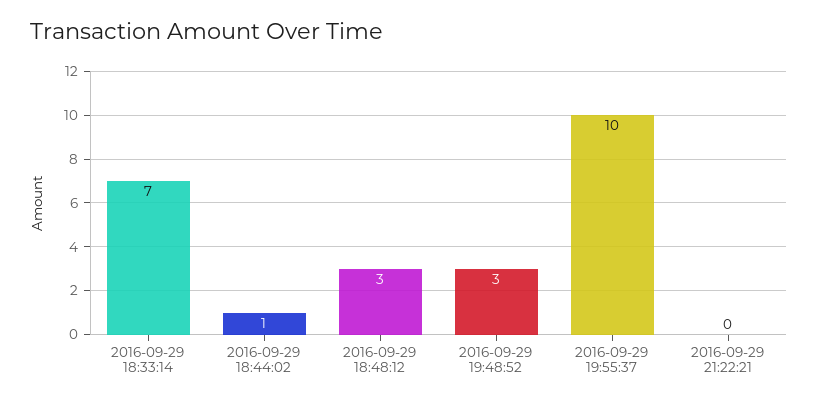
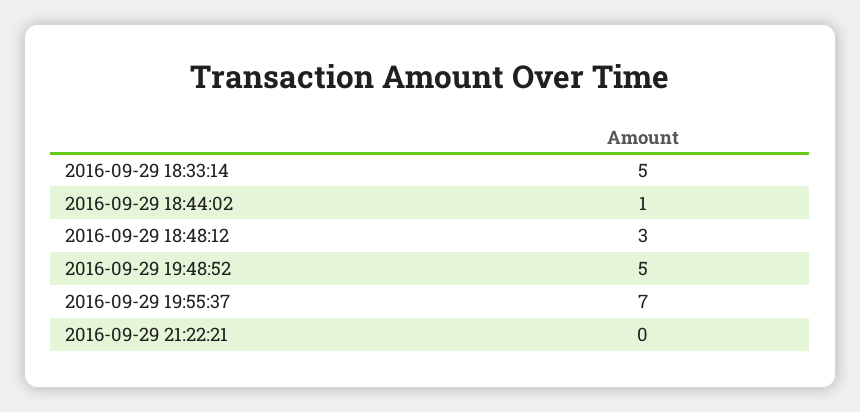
2016-09-29 18:33:14: 7 -> 5
2016-09-29 19:48:52: 3 -> 5
2016-09-29 19:55:37: 10 -> 7

